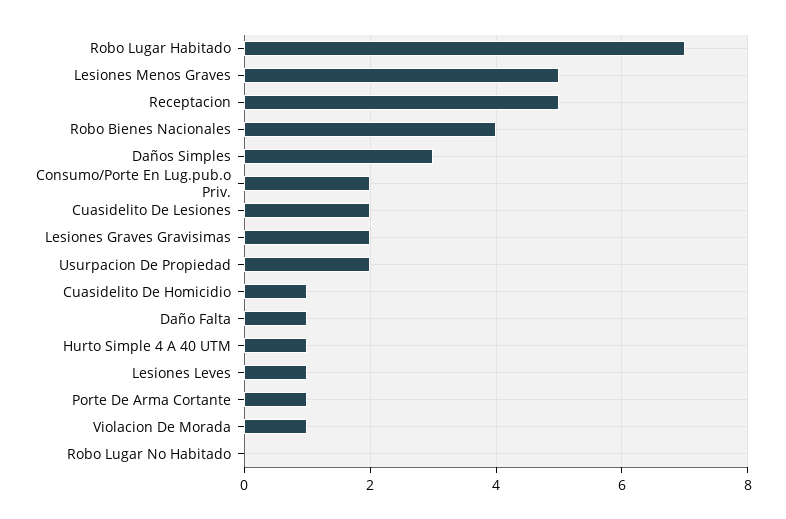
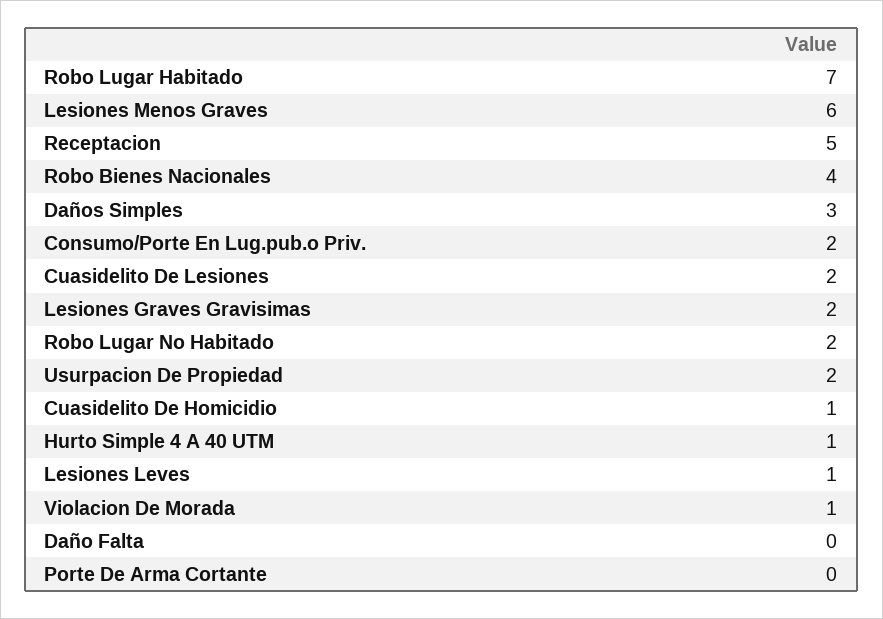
Lesiones Menos Graves: 5 -> 6
Daño Falta: 1 -> 0
Porte De Arma Cortante: 1 -> 0
Robo Lugar No Habitado: 0 -> 2

